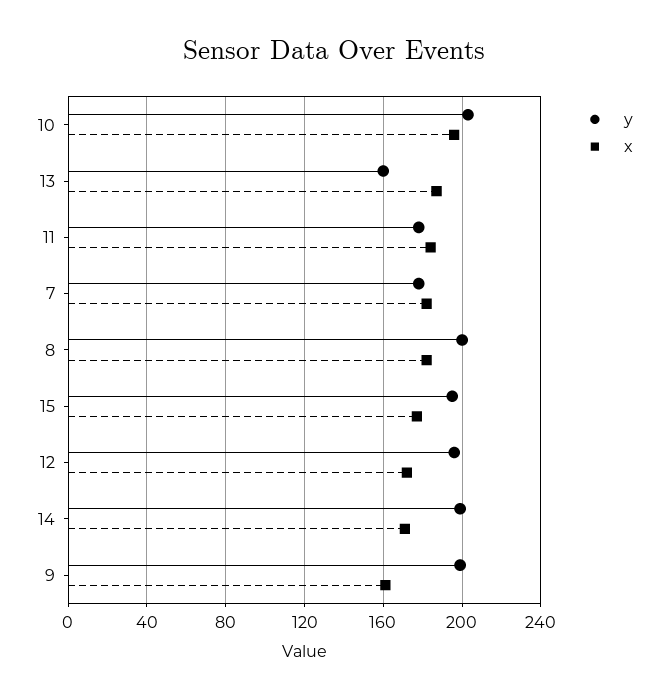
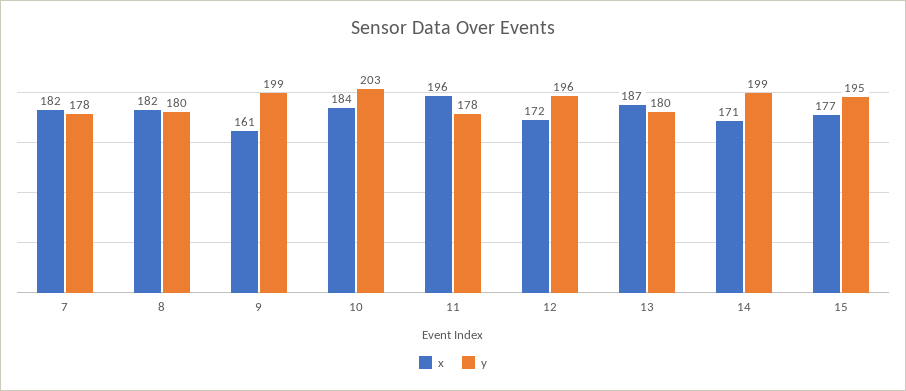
x, 10: 195 -> 184
y, 13: 160 -> 180
x, 11: 185 -> 196
y, 8: 200 -> 180

